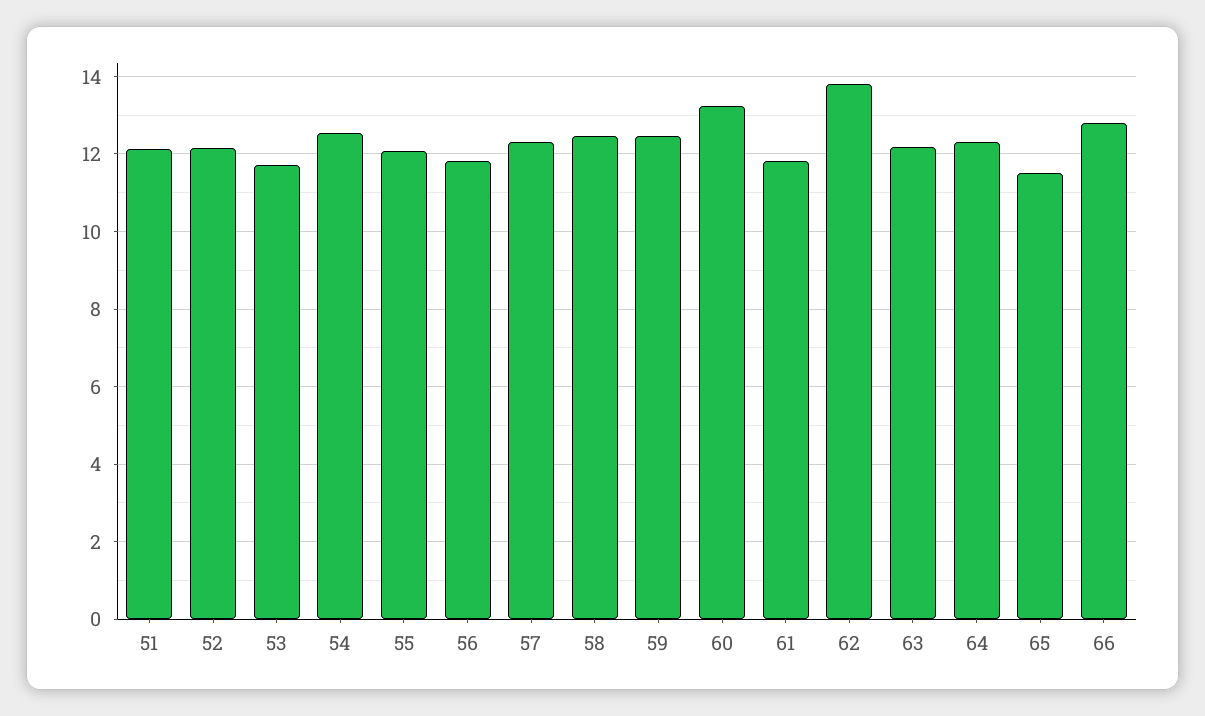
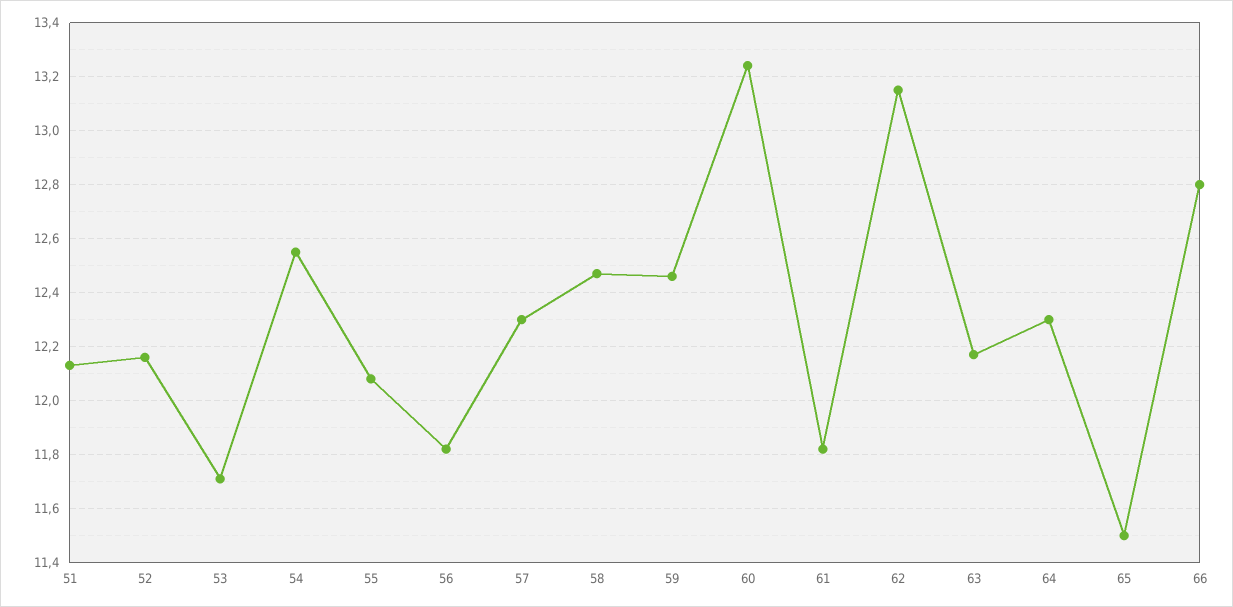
62: 13.8 -> 13.15

